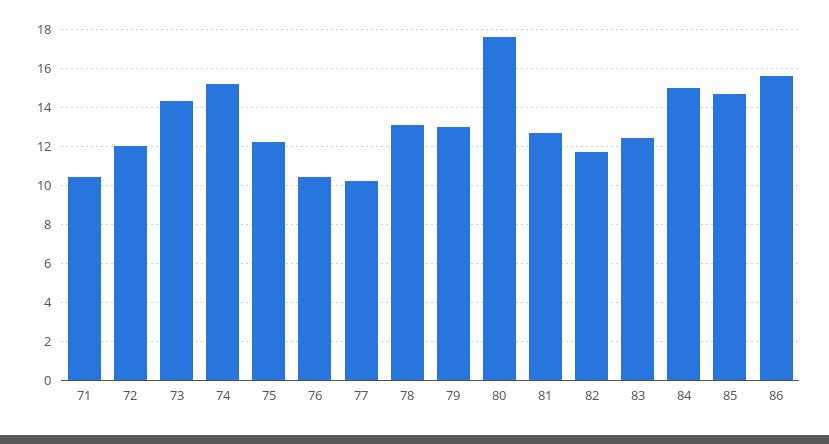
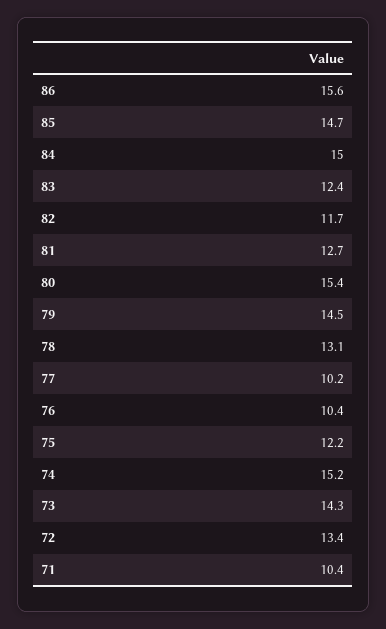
72: 12 -> 13.4
79: 13 -> 14.5
80: 17.5 -> 15.4

